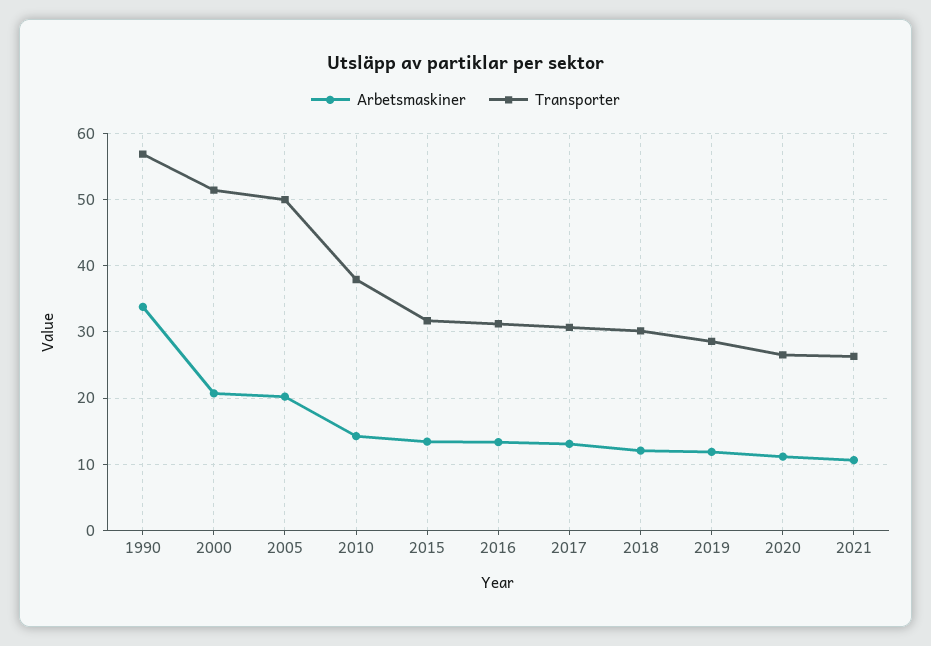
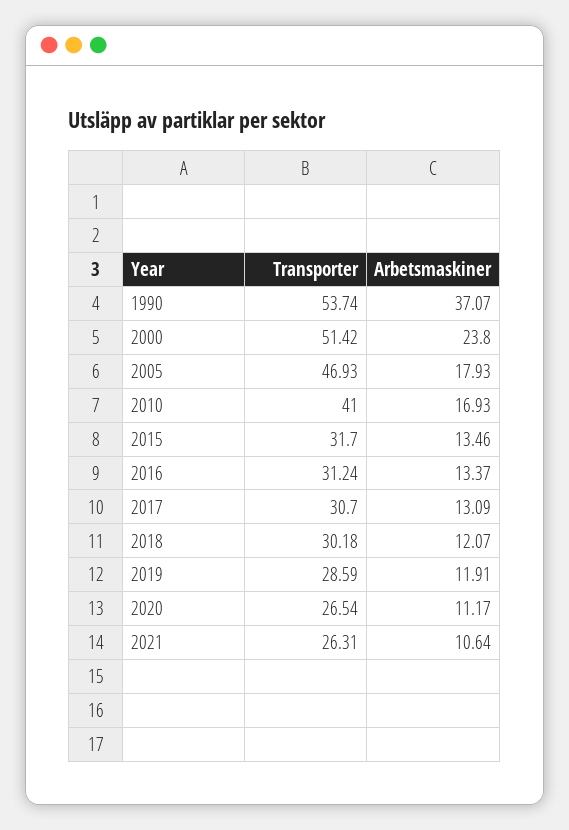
Arbetsmaskiner, 1990: 34 -> 37.07
Transporter, 1990: 57 -> 53.74
Arbetsmaskiner, 2000: 21 -> 23.8
Arbetsmaskiner, 2005: 20 -> 17.93
Transporter, 2005: 50 -> 46.93
Arbetsmaskiner, 2010: 14 -> 16.93
Transporter, 2010: 38 -> 41

